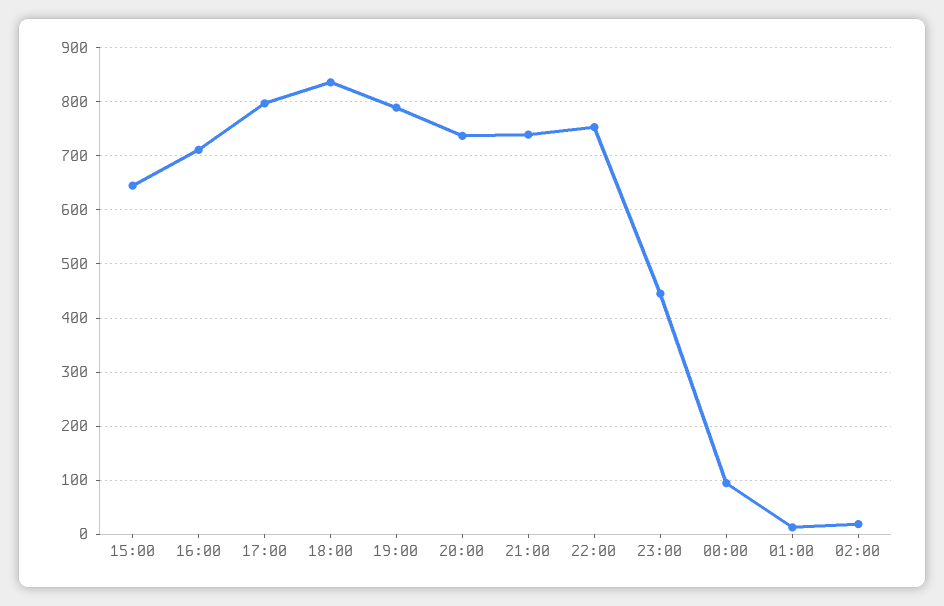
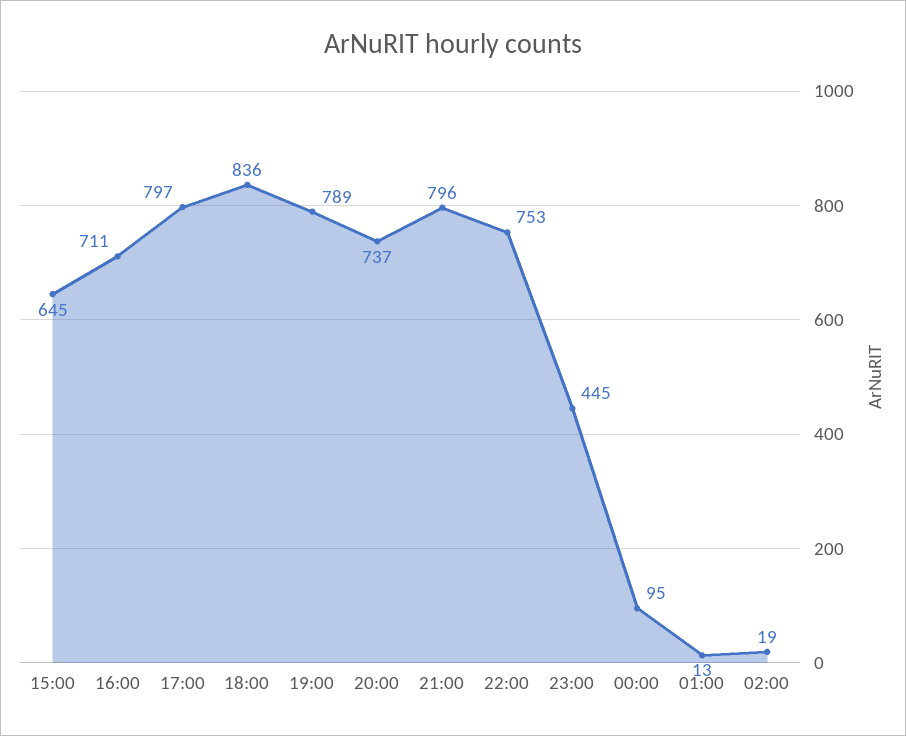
21:00: 740 -> 796

